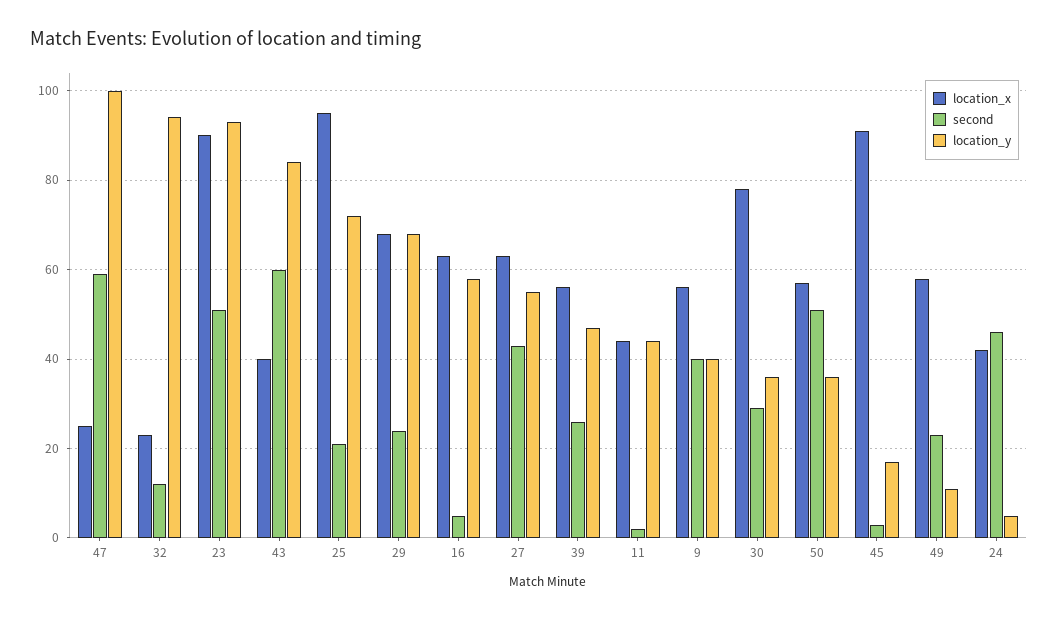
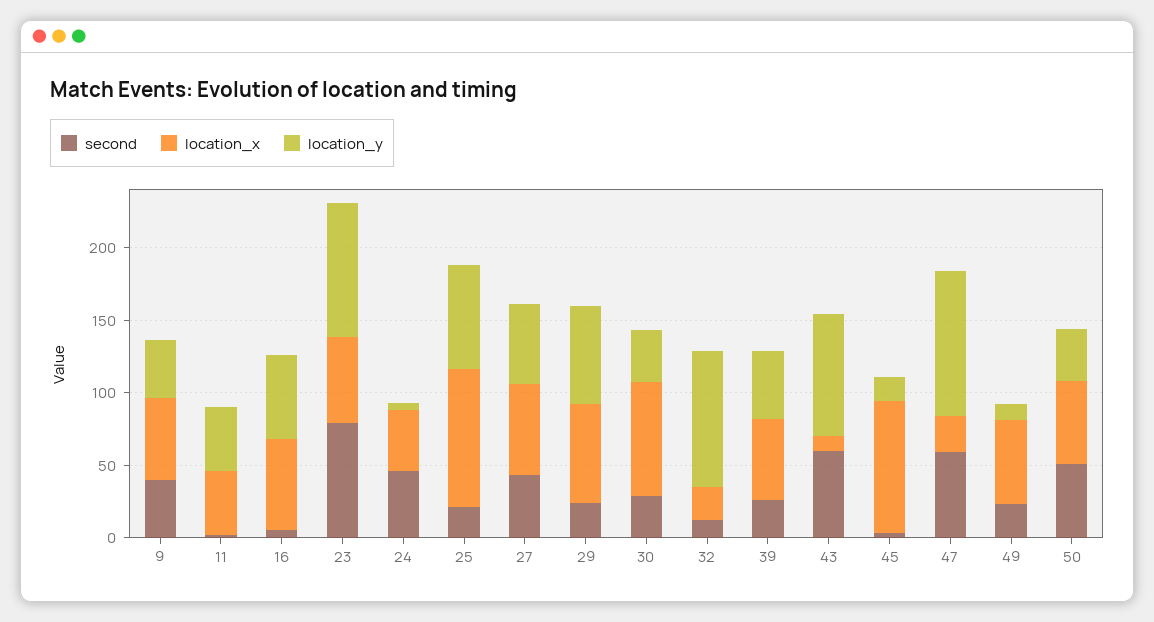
location_x, 23: 90 -> 60
second, 23: 50 -> 80
location_x, 43: 40 -> 10

